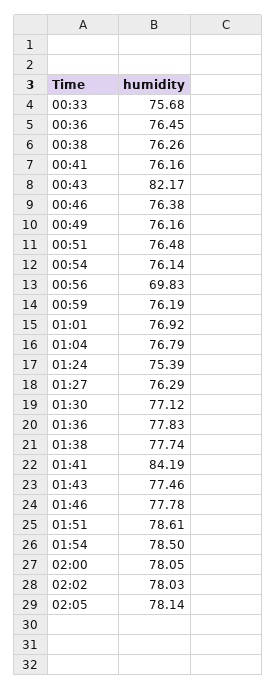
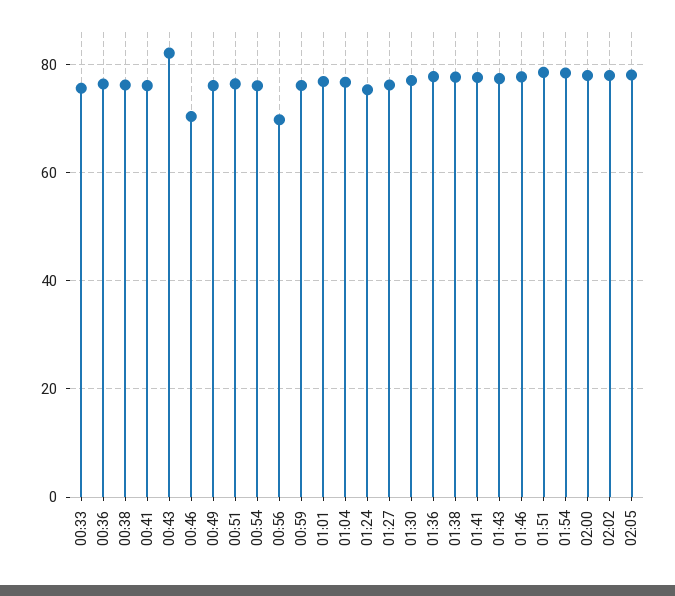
00:46: 76.38 -> 70
01:41: 84.19 -> 78

